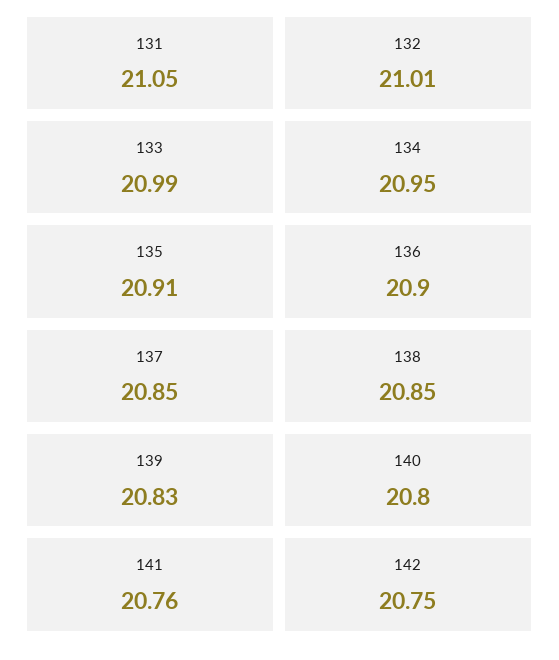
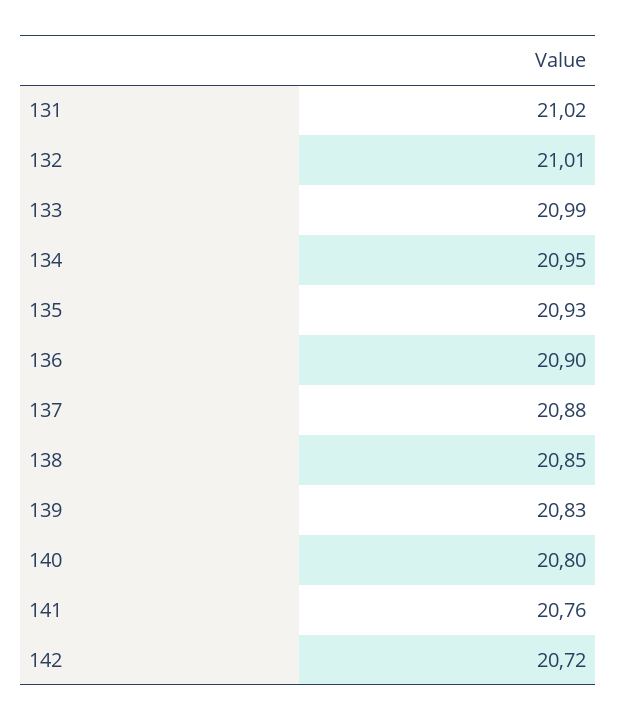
131: 21.05 -> 21.02
135: 20.91 -> 20.93
137: 20.85 -> 20.88
142: 20.75 -> 20.72

